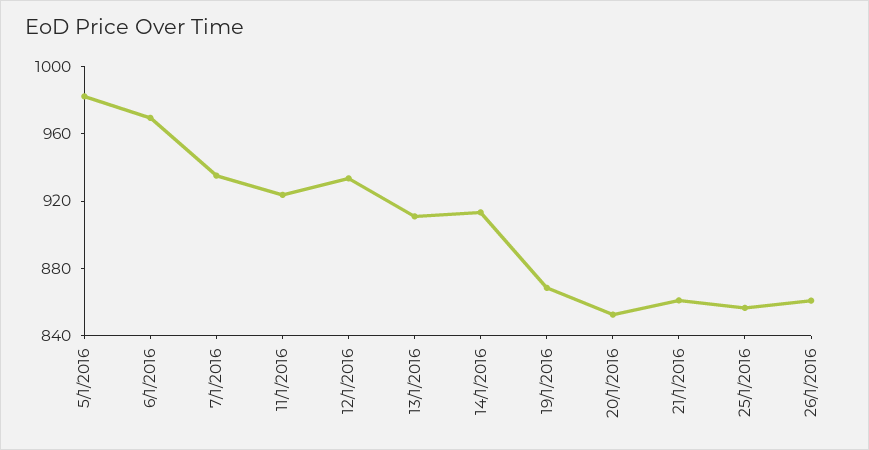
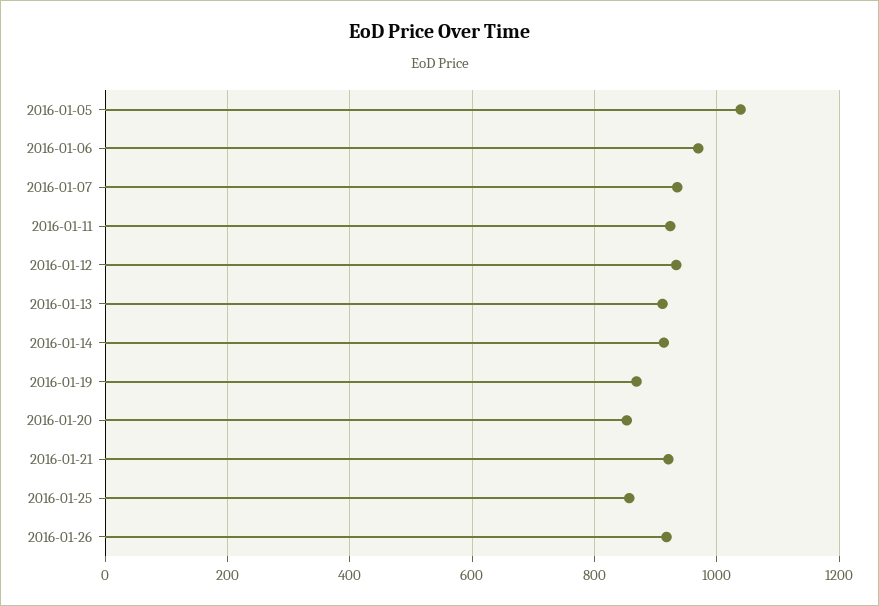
5/1/2016: 980 -> 1040
21/1/2016: 860 -> 920
26/1/2016: 860 -> 920

